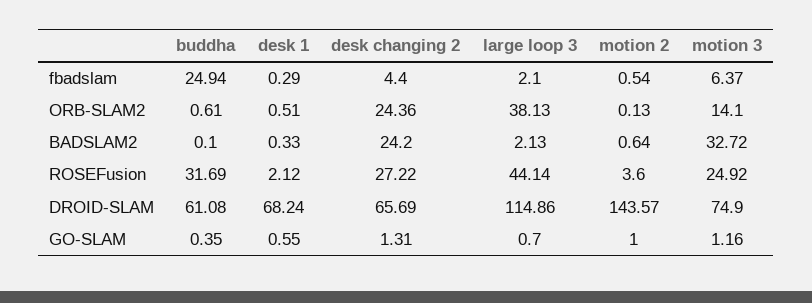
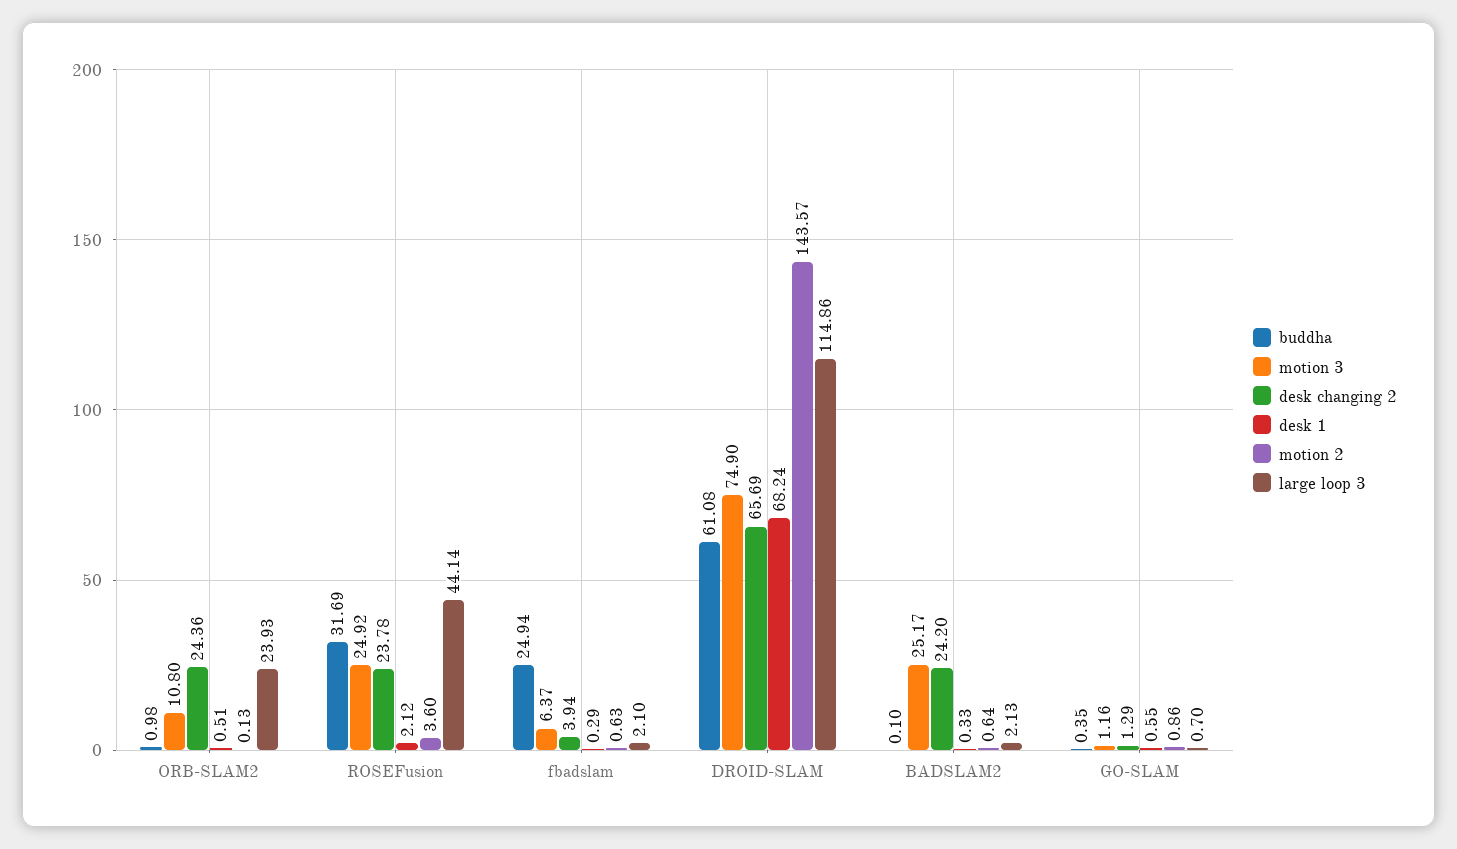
desk changing 2, fbadslam: 4.4 -> 3.94
motion 2, fbadslam: 0.54 -> 0.63
buddha, ORB-SLAM2: 0.61 -> 0.98
large loop 3, ORB-SLAM2: 38.13 -> 23.93
motion 3, ORB-SLAM2: 14.1 -> 10.8
motion 3, BADSLAM2: 32.72 -> 25.17
desk changing 2, ROSEFusion: 27.22 -> 23.78
desk changing 2, GO-SLAM: 1.31 -> 1.29
motion 2, GO-SLAM: 1 -> 0.86

